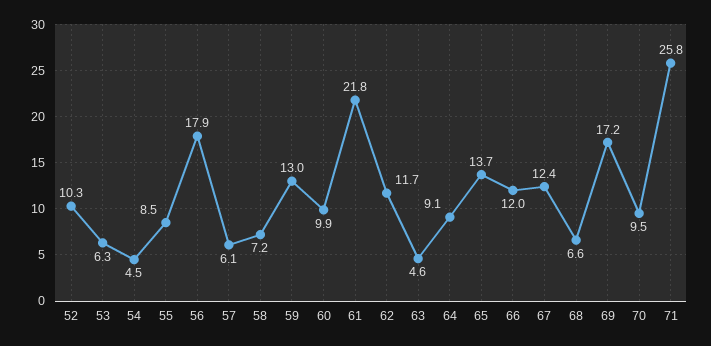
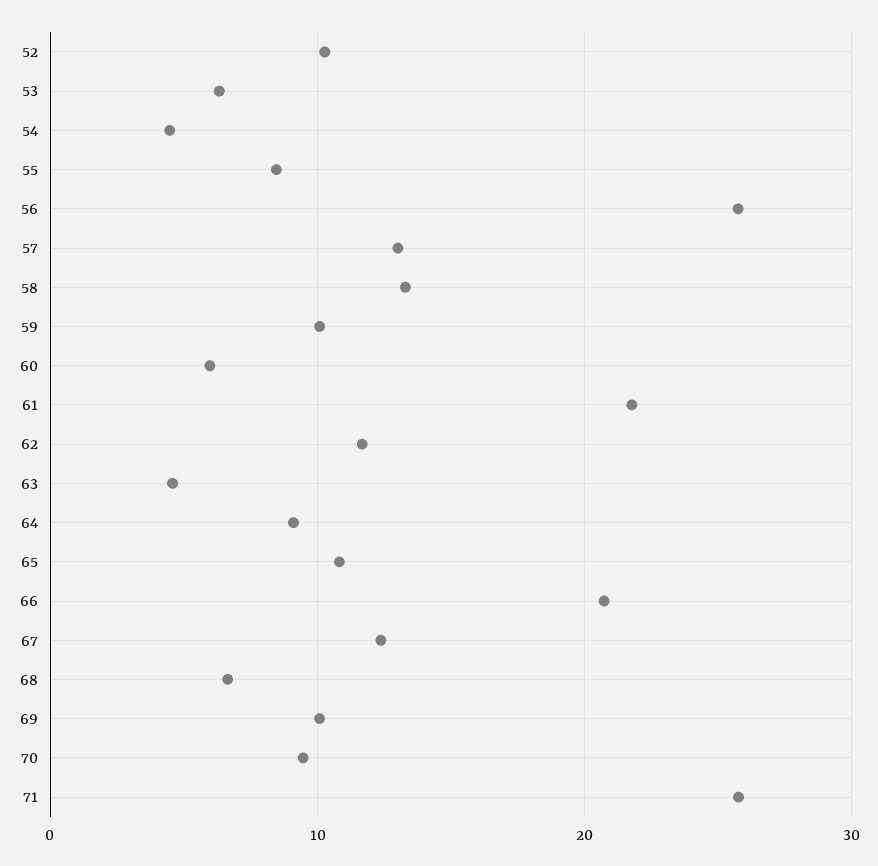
56: 17.9 -> 26
57: 6.1 -> 13
58: 7.2 -> 13
59: 13 -> 10
60: 9.9 -> 6
65: 13.7 -> 11
66: 12 -> 21
69: 17.2 -> 10

